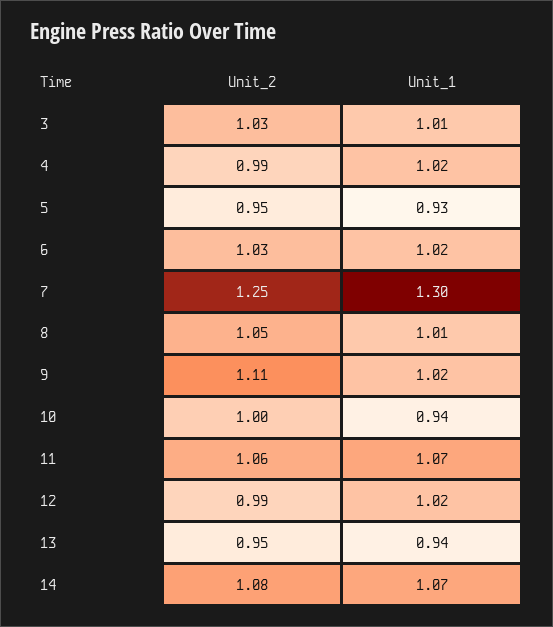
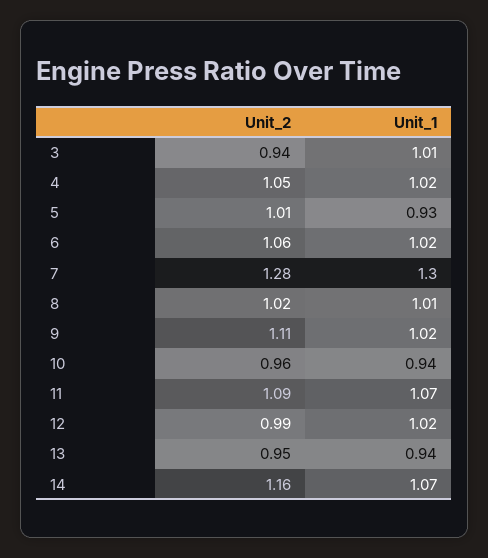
Unit_2, 3: 1.03 -> 0.94
Unit_2, 4: 0.99 -> 1.05
Unit_2, 5: 0.95 -> 1.01
Unit_2, 6: 1.03 -> 1.06
Unit_2, 7: 1.25 -> 1.28
Unit_2, 8: 1.05 -> 1.02
Unit_2, 10: 1 -> 0.96
Unit_2, 11: 1.06 -> 1.09
Unit_2, 14: 1.08 -> 1.16

